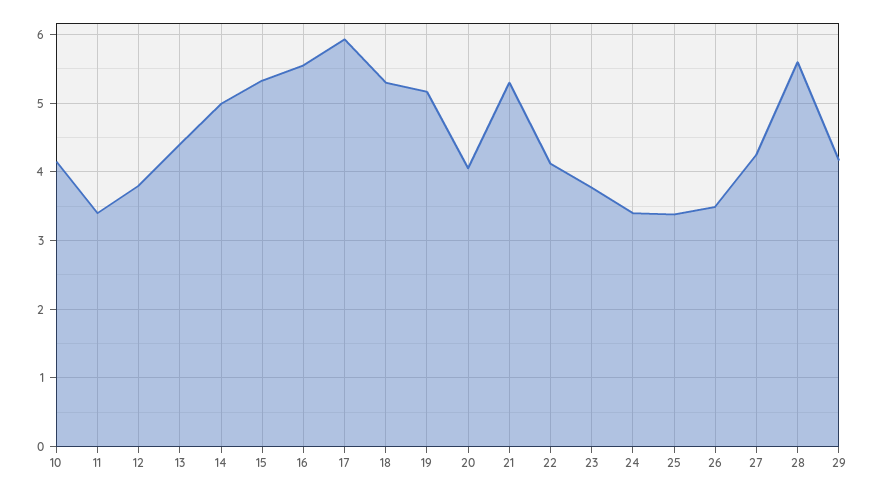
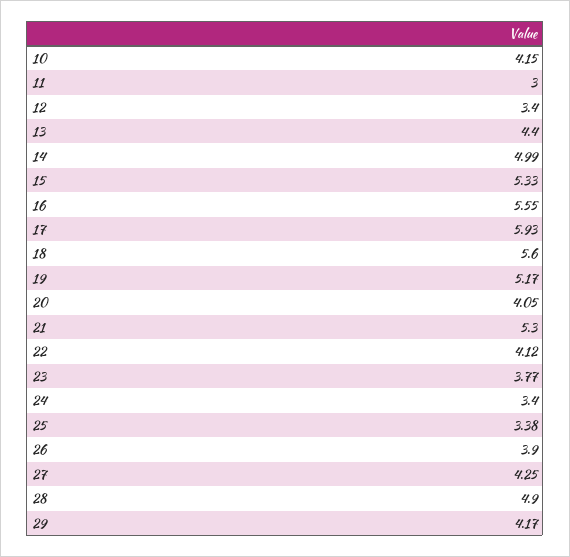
11: 3.4 -> 3
12: 3.8 -> 3.4
18: 5.3 -> 5.6
26: 3.5 -> 3.9
28: 5.6 -> 4.9

